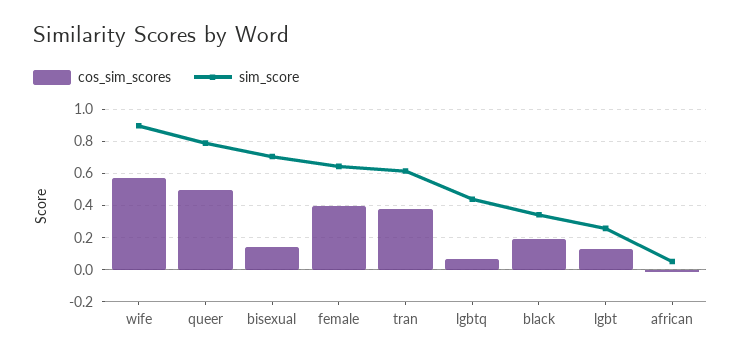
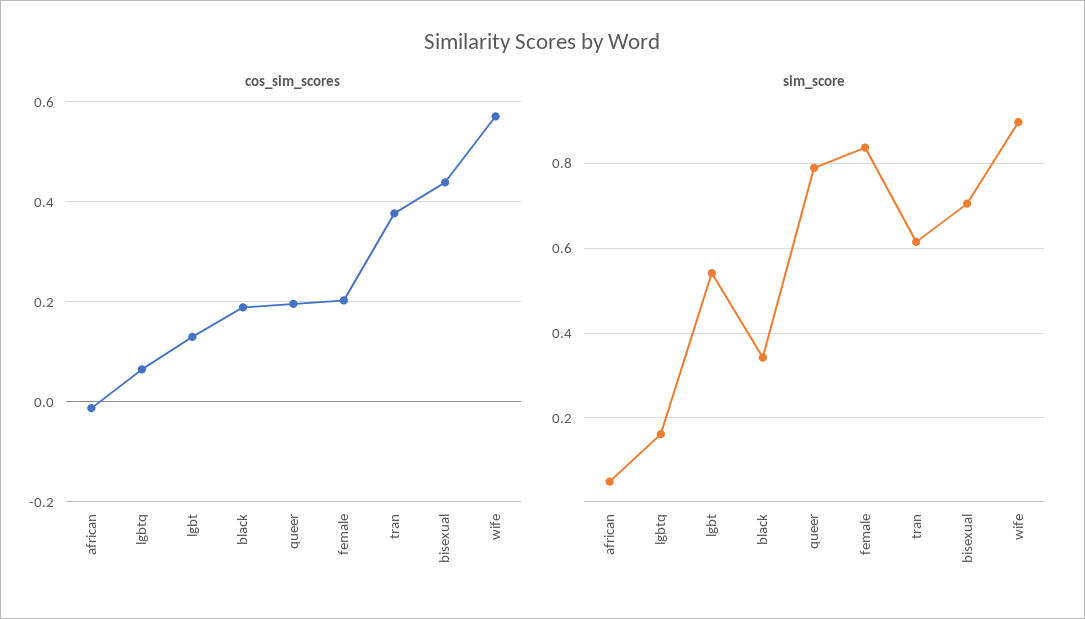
cos_sim_scores, queer: 0.5 -> 0.2
cos_sim_scores, bisexual: 0.15 -> 0.44
cos_sim_scores, female: 0.4 -> 0.2
sim_score, female: 0.65 -> 0.84
sim_score, lgbtq: 0.45 -> 0.16
sim_score, lgbt: 0.25 -> 0.54

